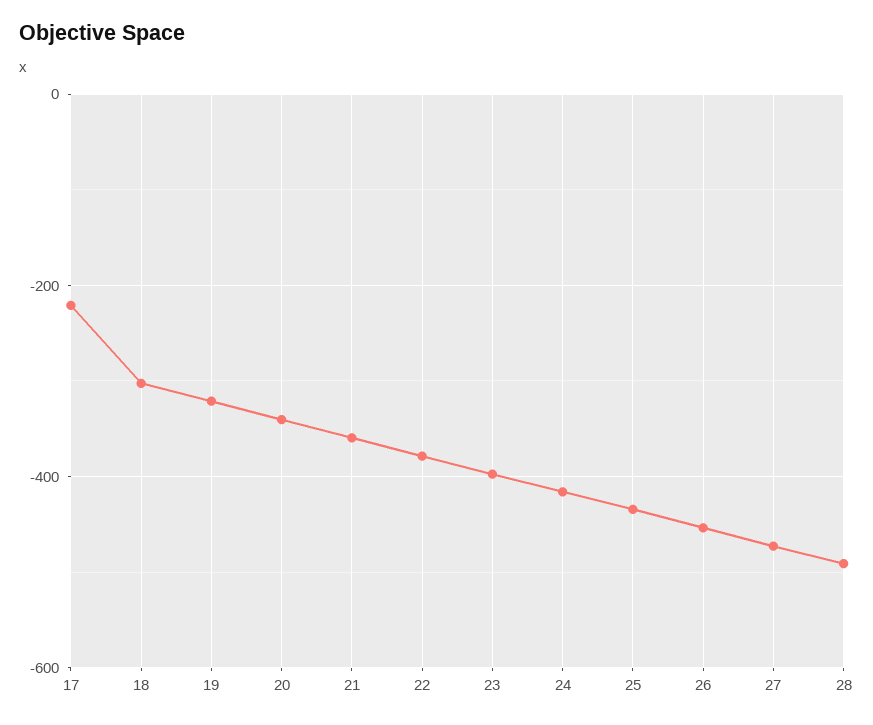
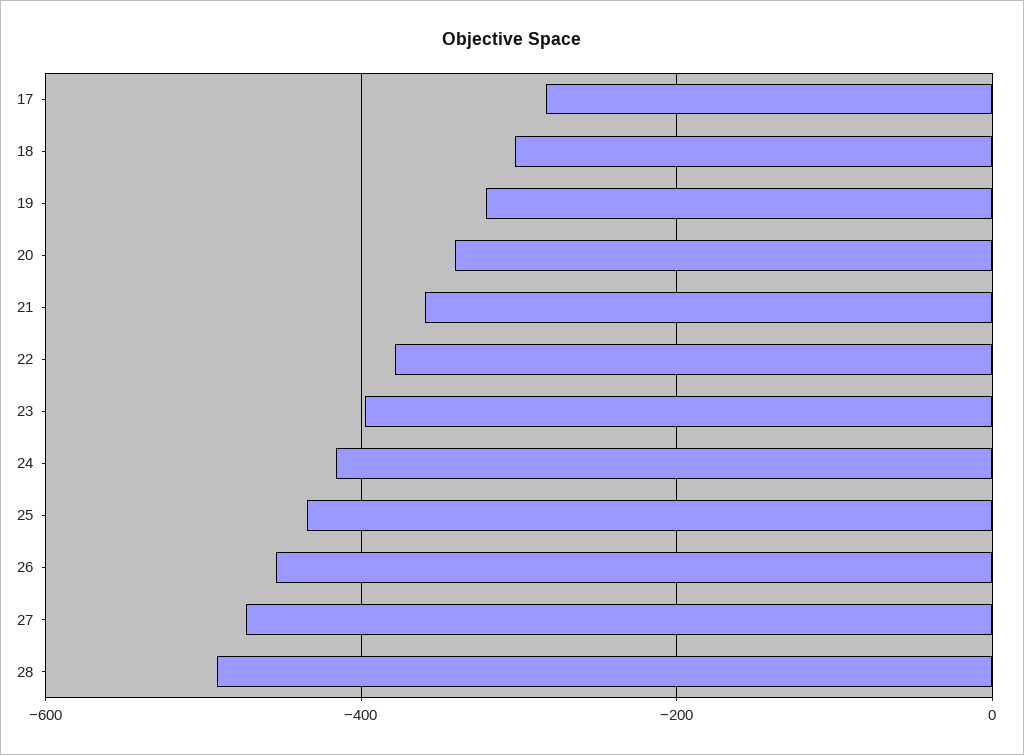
17: -220 -> -280

